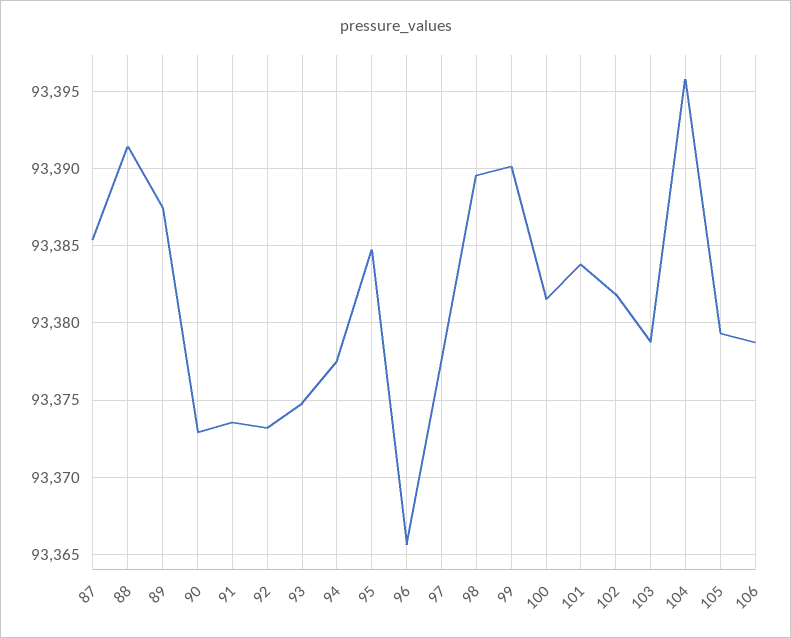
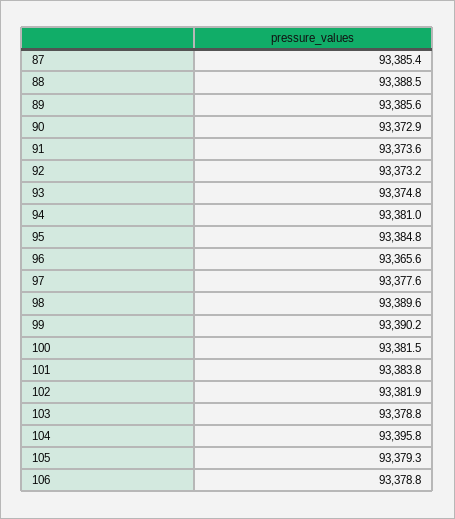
88: 93391.5 -> 93388.5
89: 93387.5 -> 93385.6
94: 93377.5 -> 93381

